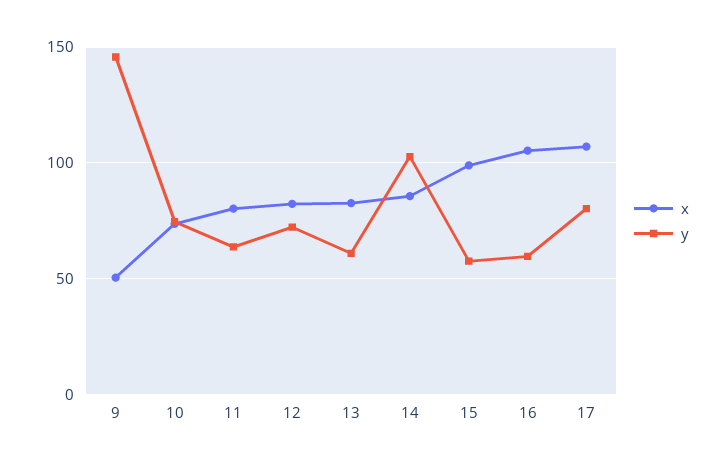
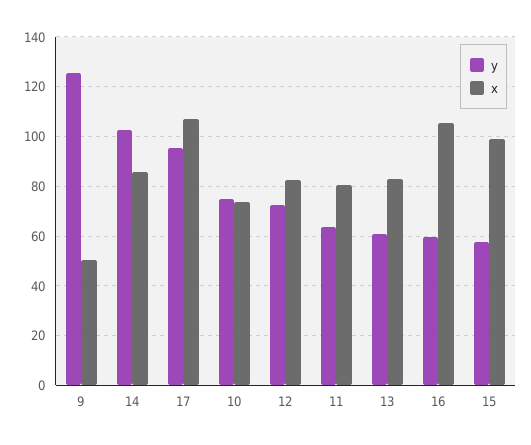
y, 9: 145 -> 125
y, 17: 80 -> 95

